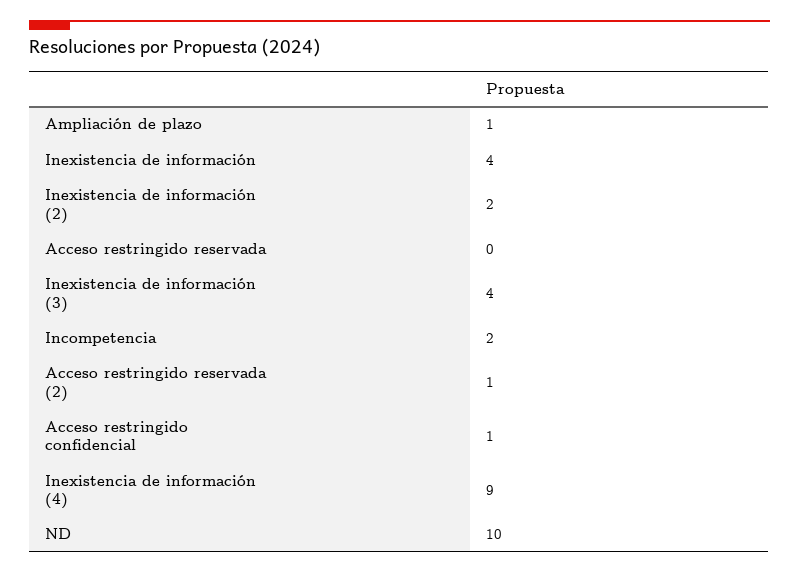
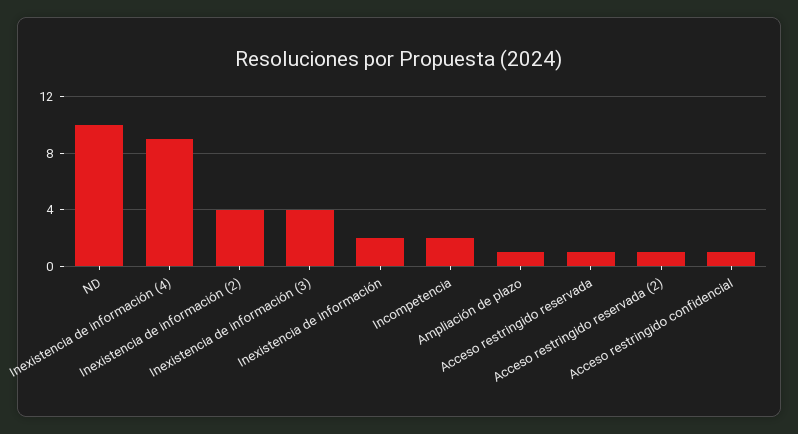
Inexistencia de información: 4 -> 2
Inexistencia de información (2): 2 -> 4
Acceso restringido reservada: 0 -> 1

